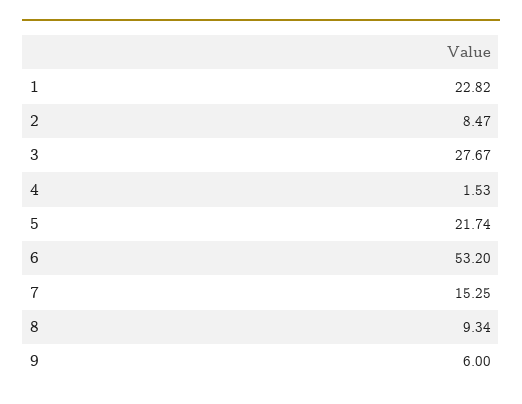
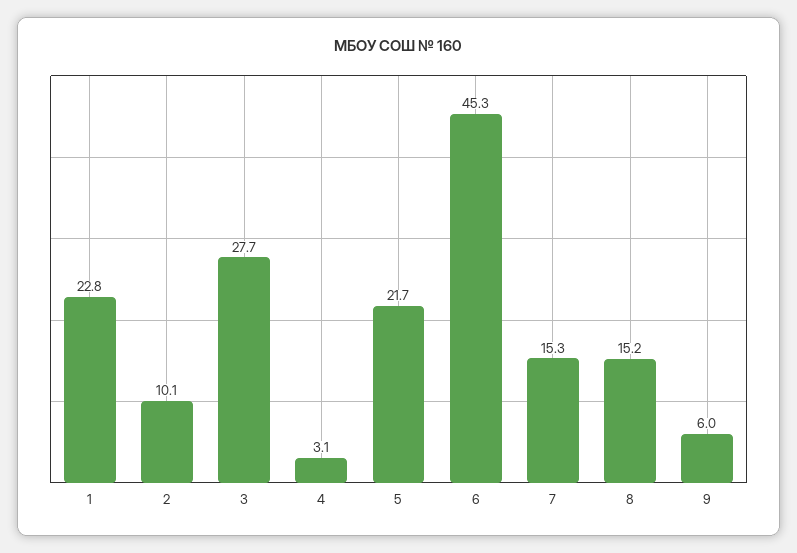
2: 8.47 -> 10.1
4: 1.53 -> 3.1
6: 53.2 -> 45.3
8: 9.34 -> 15.2

